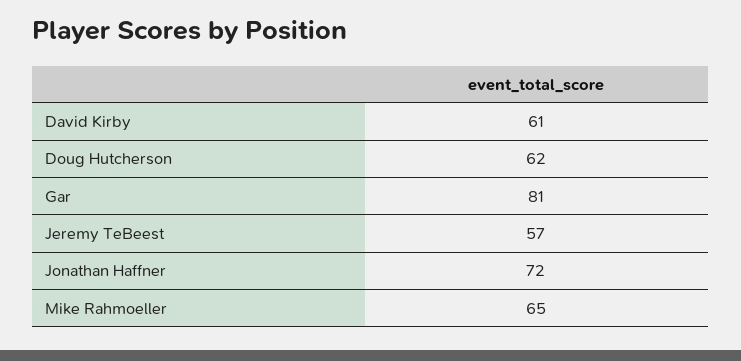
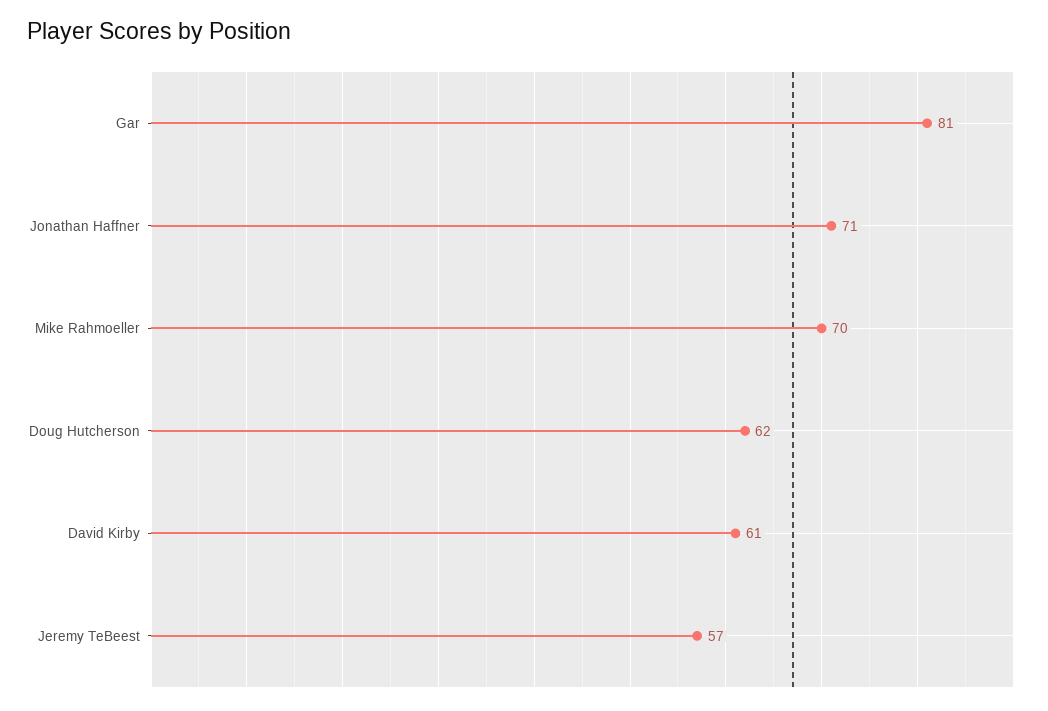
Jonathan Haffner: 72 -> 71
Mike Rahmoeller: 65 -> 70

